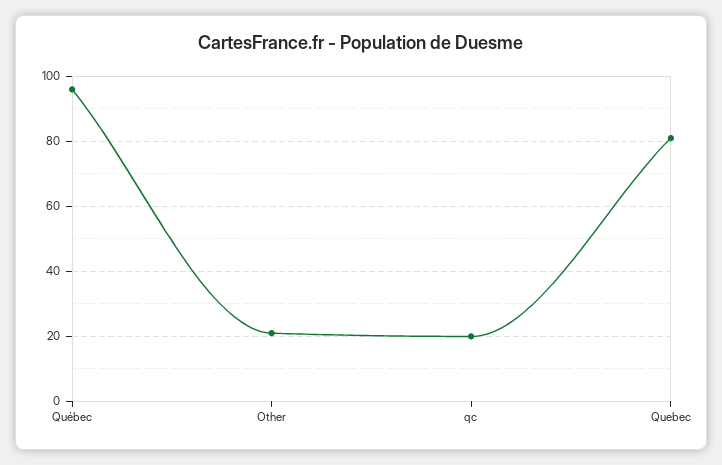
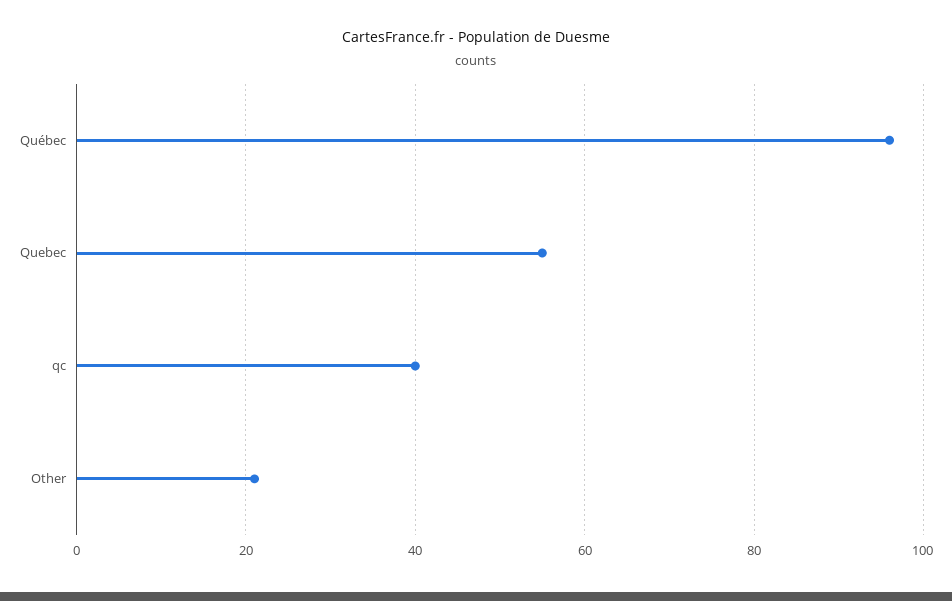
qc: 20 -> 40
Quebec: 80 -> 55

